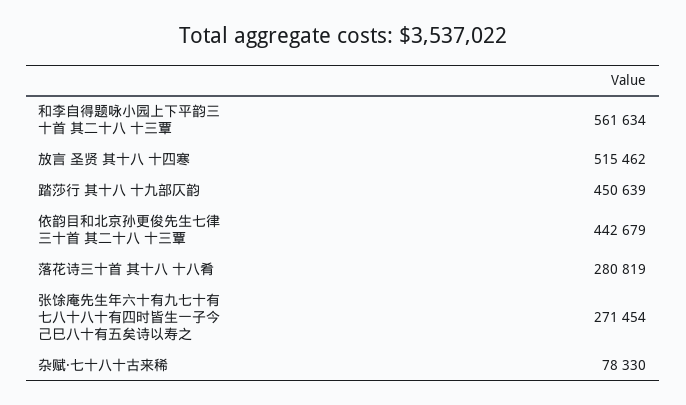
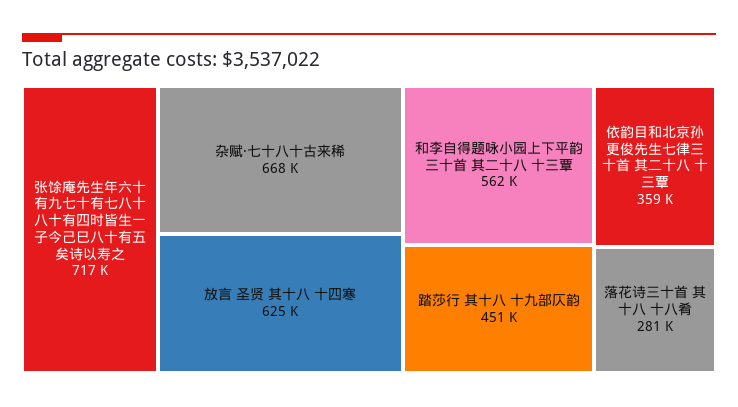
放言 圣贤 其十八 十四寒: 515462 -> 625000
依韵目和北京孙更俊先生七律三十首 其二十八 十三覃: 442679 -> 359000
张馀庵先生年六十有九七十有七八十八十有四时皆生一子今己巳八十有五矣诗以寿之: 271454 -> 717000
杂赋·七十八十古来稀: 78330 -> 668000

